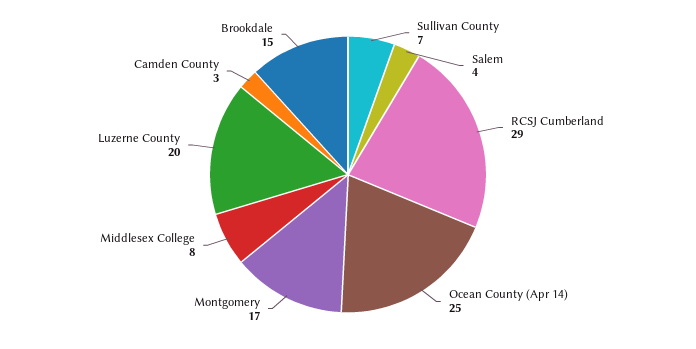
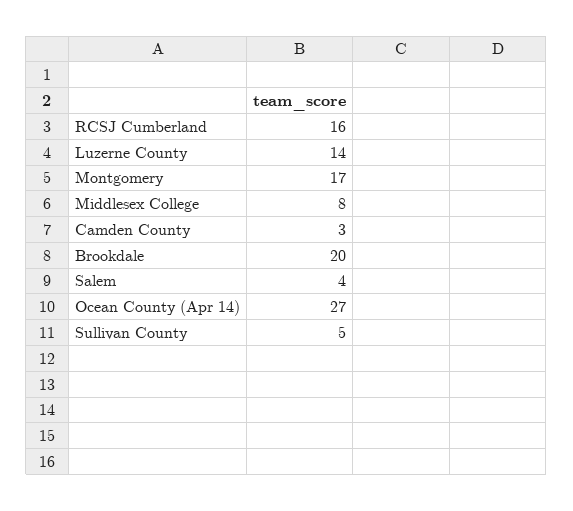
Sullivan County: 7 -> 5
RCSJ Cumberland: 29 -> 16
Ocean County (Apr 14): 25 -> 27
Luzerne County: 20 -> 14
Brookdale: 15 -> 20

